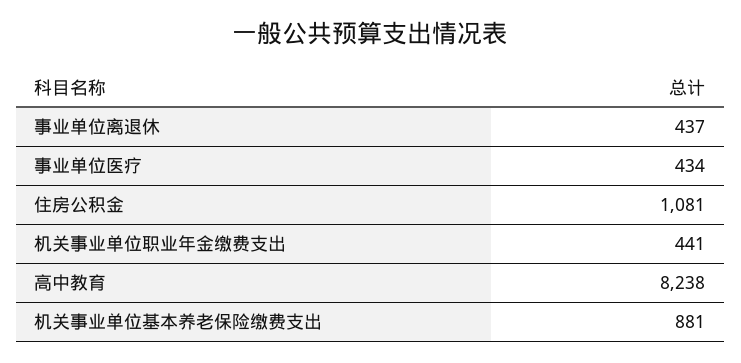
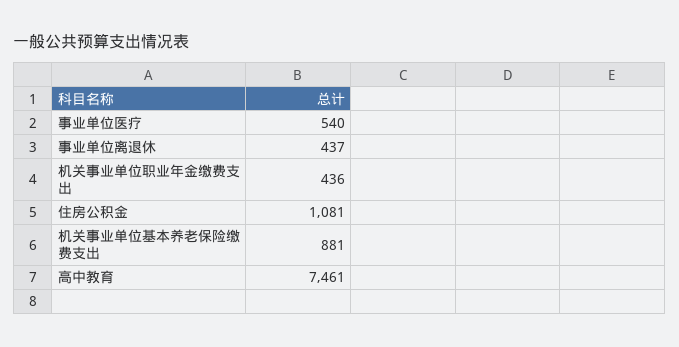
事业单位医疗: 434 -> 540
机关事业单位职业年金缴费支出: 441 -> 436
高中教育: 8238 -> 7461

